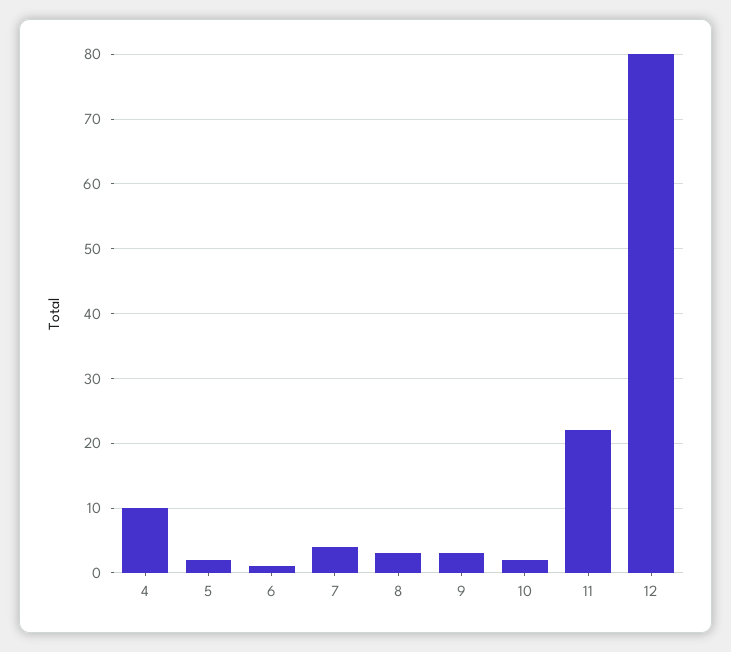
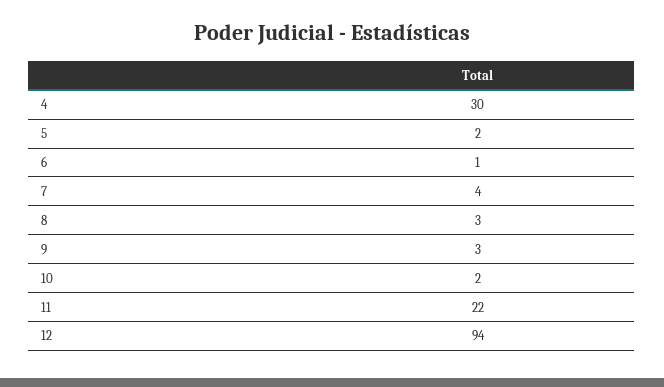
4: 10 -> 30
12: 80 -> 94

